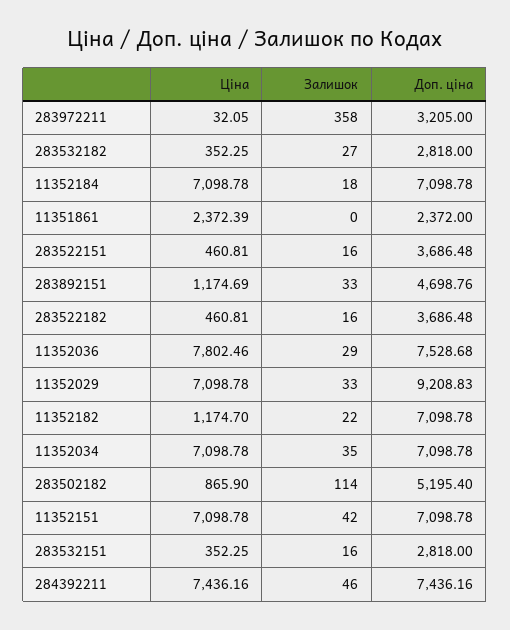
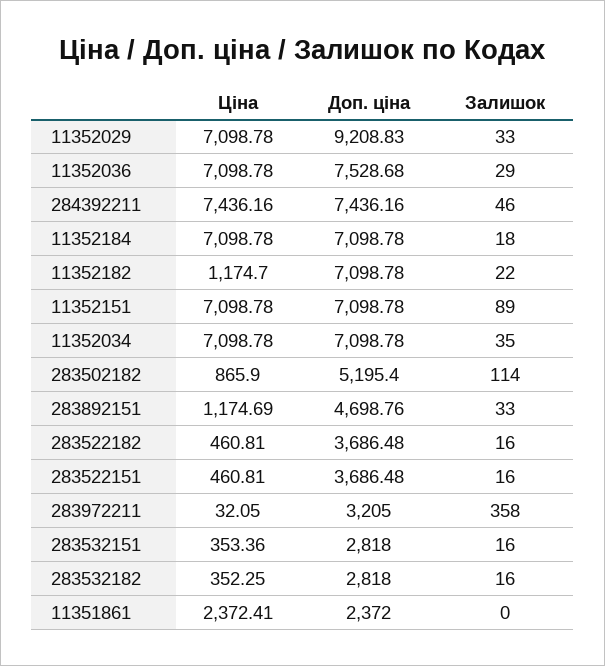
Залишок, 283532182: 27 -> 16
Ціна, 11351861: 2372.39 -> 2372.41
Ціна, 11352036: 7802.46 -> 7098.78
Залишок, 11352151: 42 -> 89
Ціна, 283532151: 352.25 -> 353.36

